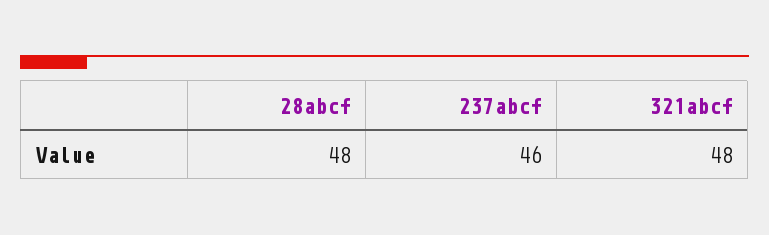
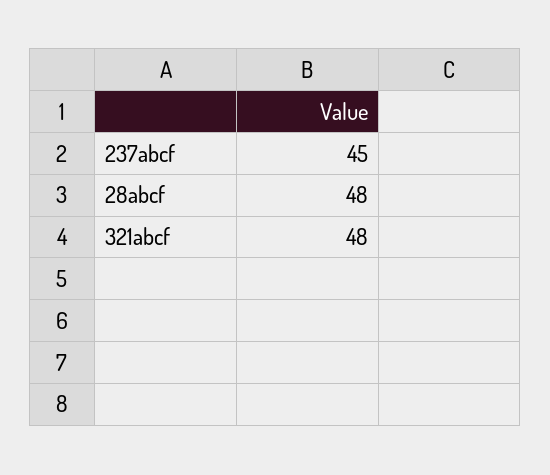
237abcf: 46 -> 45

